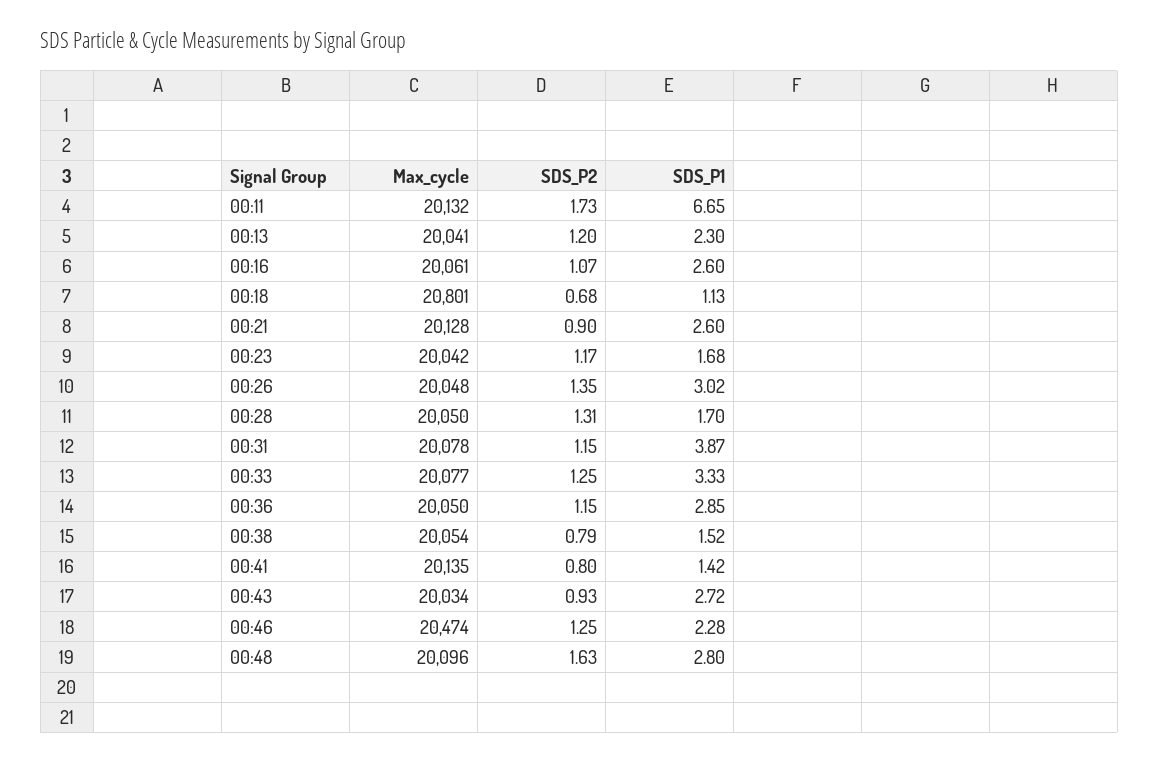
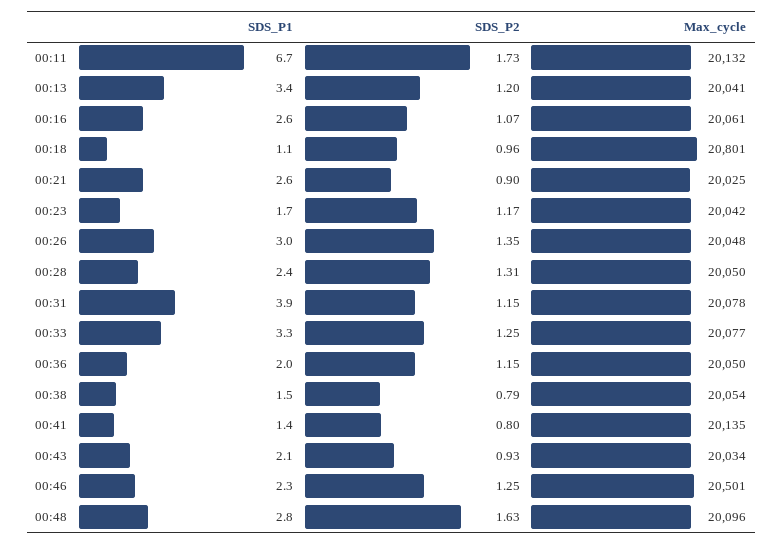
SDS_P1, 00:13: 2.3 -> 3.4
SDS_P2, 00:18: 0.68 -> 0.96
Max_cycle, 00:21: 20128 -> 20025
SDS_P1, 00:28: 1.7 -> 2.4
SDS_P1, 00:36: 2.85 -> 2
SDS_P1, 00:43: 2.72 -> 2.1
Max_cycle, 00:46: 20474 -> 20501

